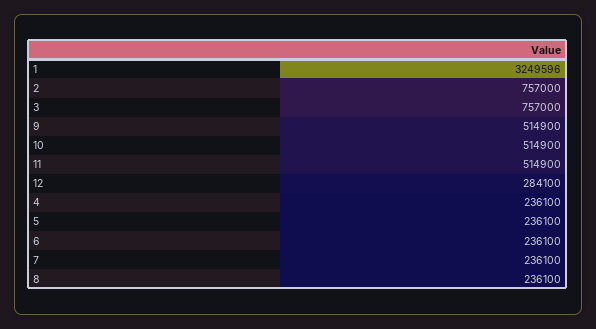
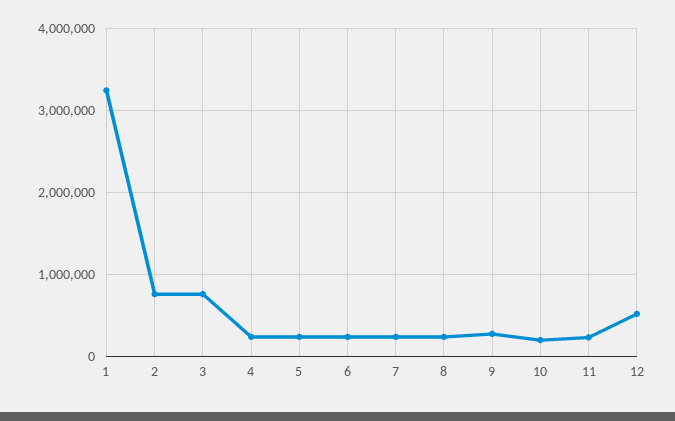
9: 514900 -> 300000
10: 514900 -> 200000
11: 514900 -> 200000
12: 284100 -> 500000

